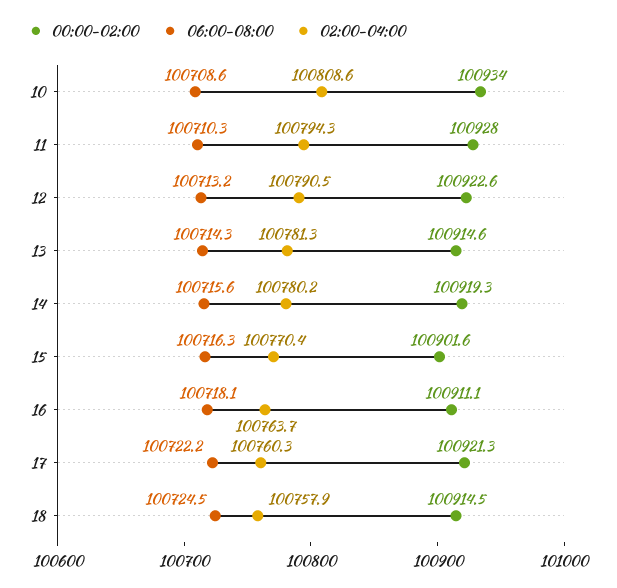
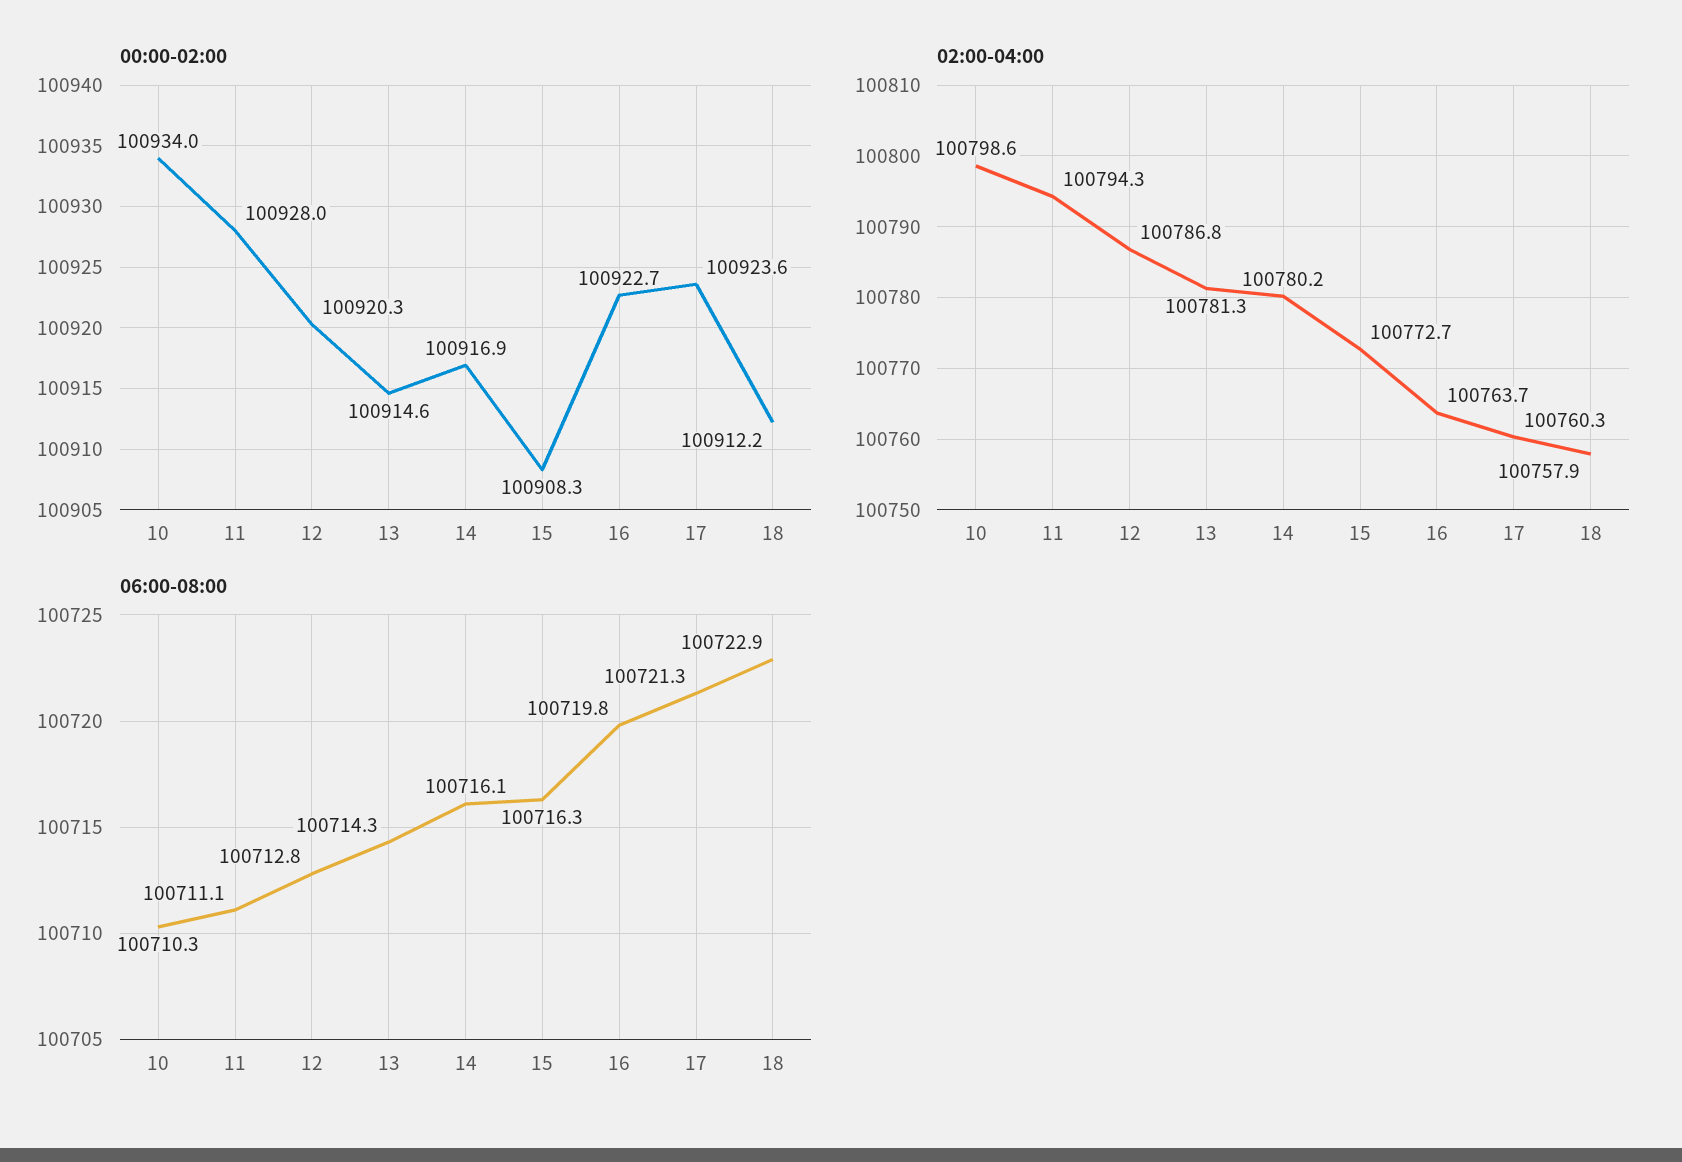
06:00-08:00, 10: 100708.6 -> 100710.3
02:00-04:00, 10: 100808.6 -> 100798.6
06:00-08:00, 11: 100710.3 -> 100711.1
00:00-02:00, 12: 100922.6 -> 100920.3
06:00-08:00, 12: 100713.2 -> 100712.8
02:00-04:00, 12: 100790.5 -> 100786.8
00:00-02:00, 14: 100919.3 -> 100916.9
06:00-08:00, 14: 100715.6 -> 100716.1
00:00-02:00, 15: 100901.6 -> 100908.3
02:00-04:00, 15: 100770.4 -> 100772.7
00:00-02:00, 16: 100911.1 -> 100922.7
06:00-08:00, 16: 100718.1 -> 100719.8
00:00-02:00, 17: 100921.3 -> 100923.6
06:00-08:00, 17: 100722.2 -> 100721.3
00:00-02:00, 18: 100914.5 -> 100912.2
06:00-08:00, 18: 100724.5 -> 100722.9

